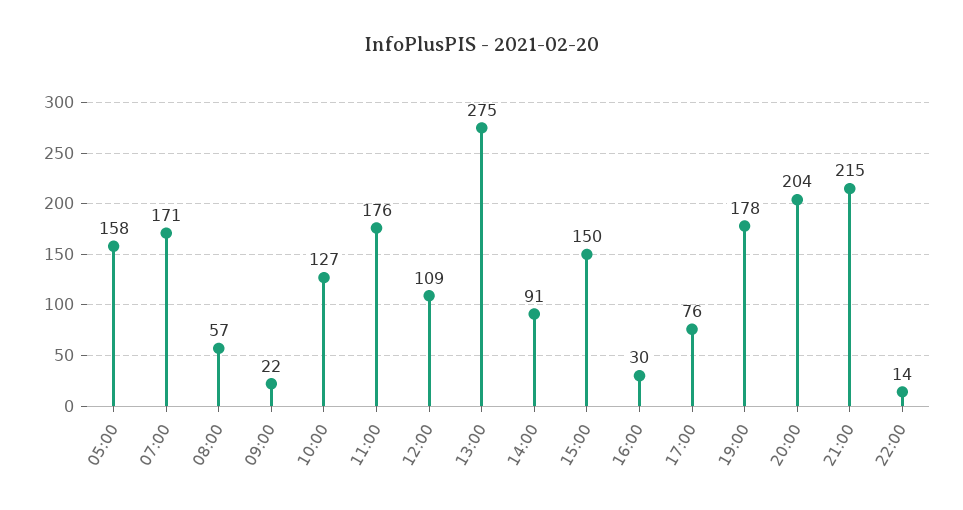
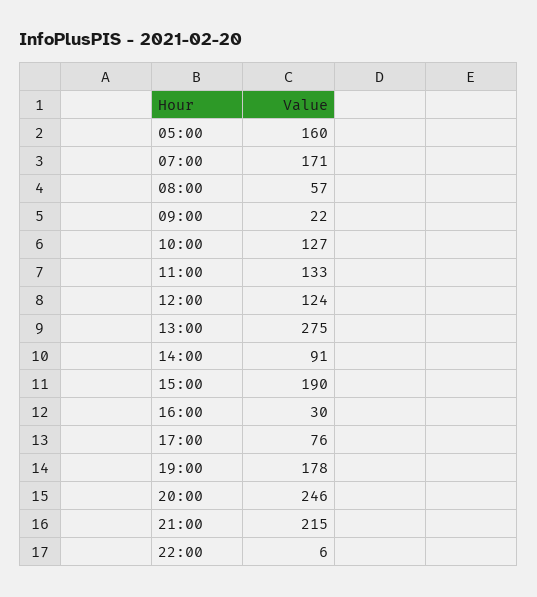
05:00: 158 -> 160
11:00: 176 -> 133
12:00: 109 -> 124
15:00: 150 -> 190
20:00: 204 -> 246
22:00: 14 -> 6

